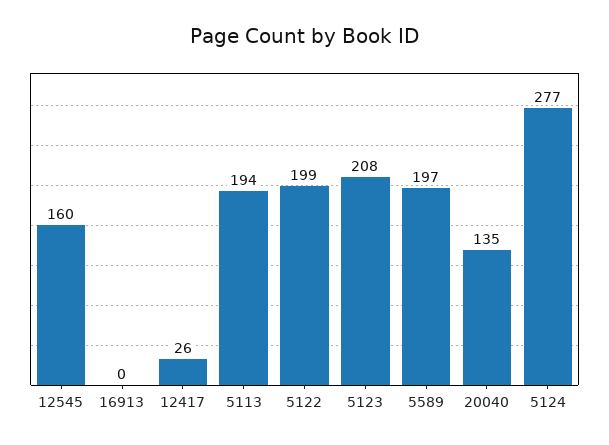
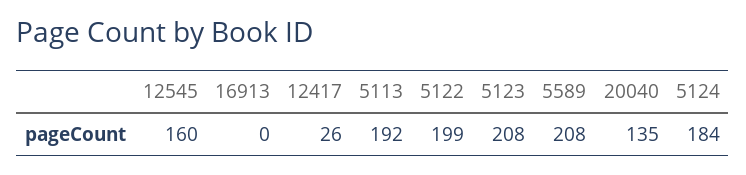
5113: 194 -> 192
5589: 197 -> 208
5124: 277 -> 184

